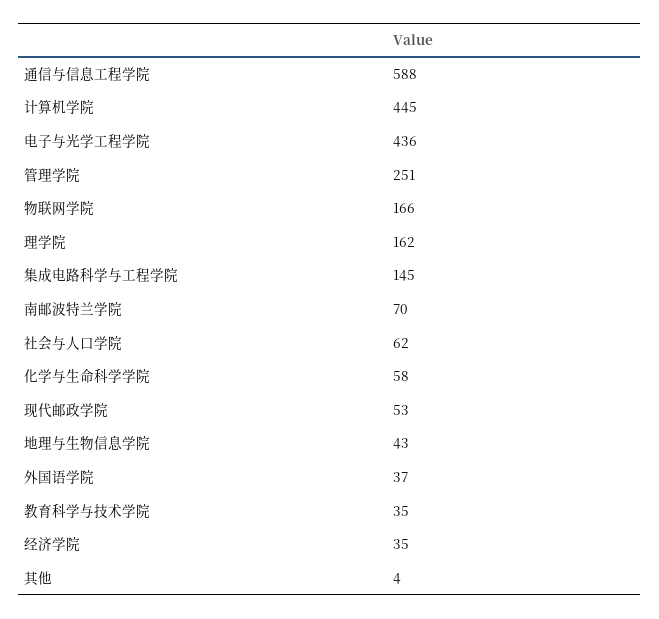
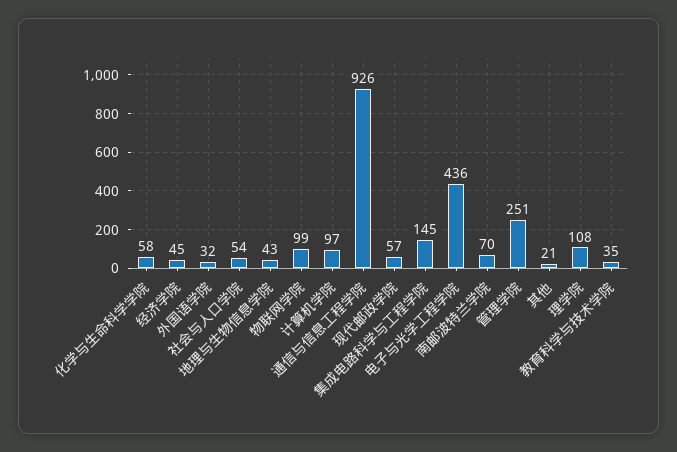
通信与信息工程学院: 588 -> 926
计算机学院: 445 -> 97
物联网学院: 166 -> 99
理学院: 162 -> 108
社会与人口学院: 62 -> 54
现代邮政学院: 53 -> 57
外国语学院: 37 -> 32
经济学院: 35 -> 45
其他: 4 -> 21

